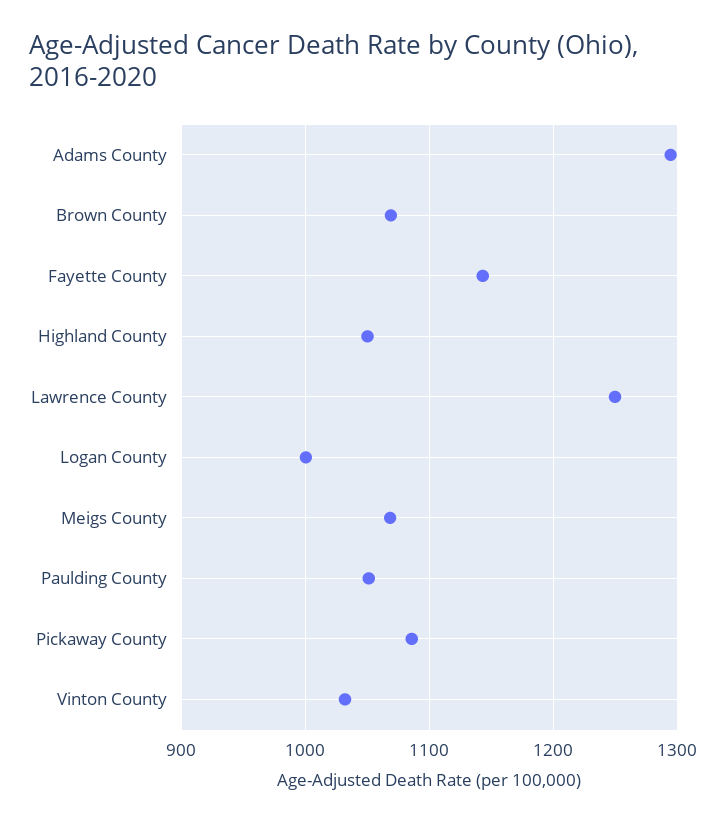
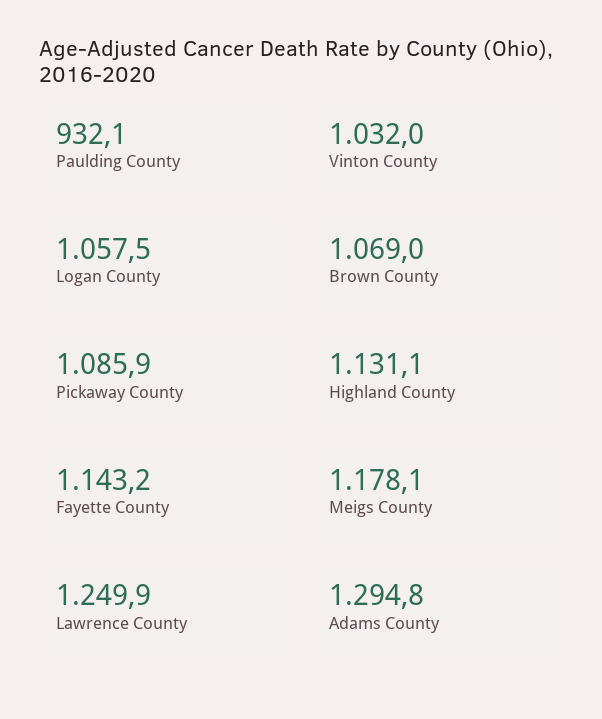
Highland County: 1050 -> 1131.1
Logan County: 1000 -> 1057.5
Meigs County: 1070 -> 1178.1
Paulding County: 1050 -> 932.1

